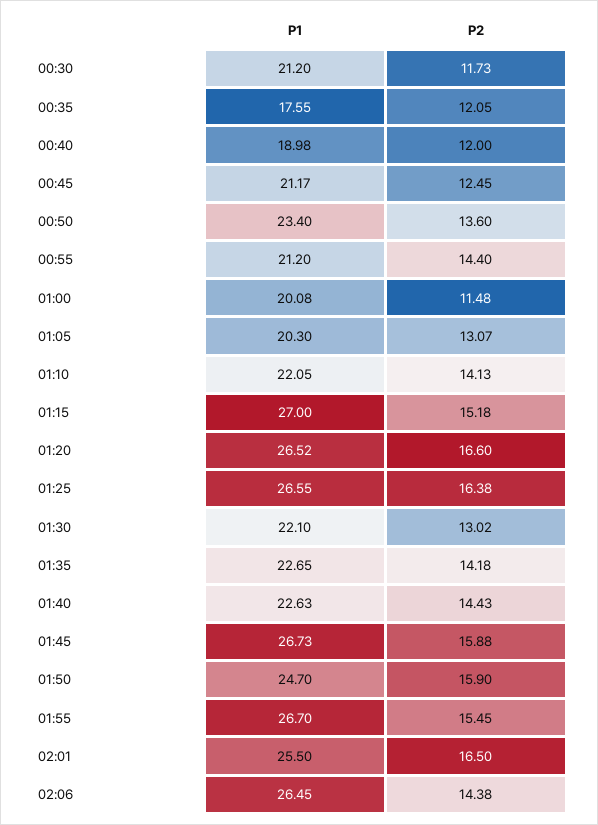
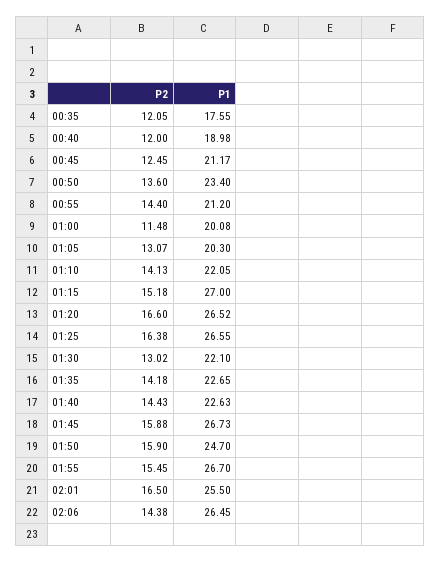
P1, 00:30: 21.2 -> none
P2, 00:30: 11.73 -> none

